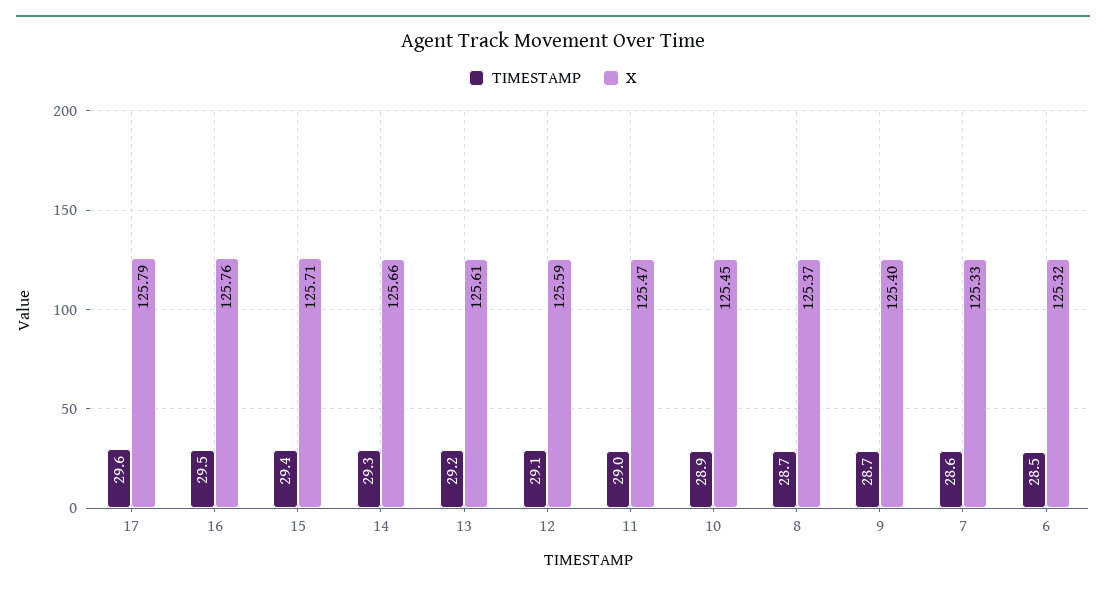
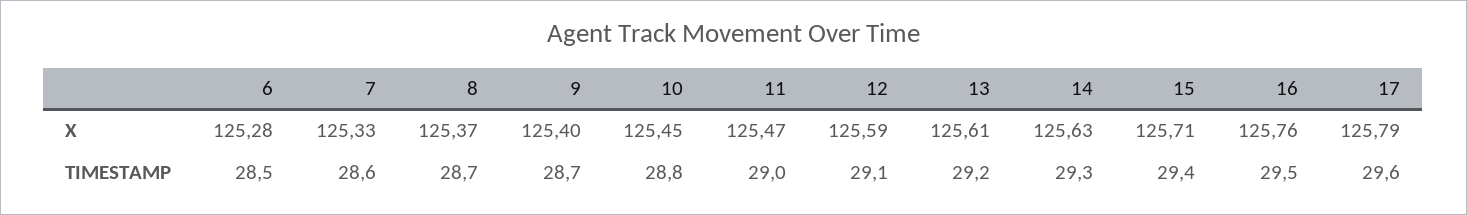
X, 14: 125.66 -> 125.63
TIMESTAMP, 10: 28.9 -> 28.8
X, 6: 125.32 -> 125.28

